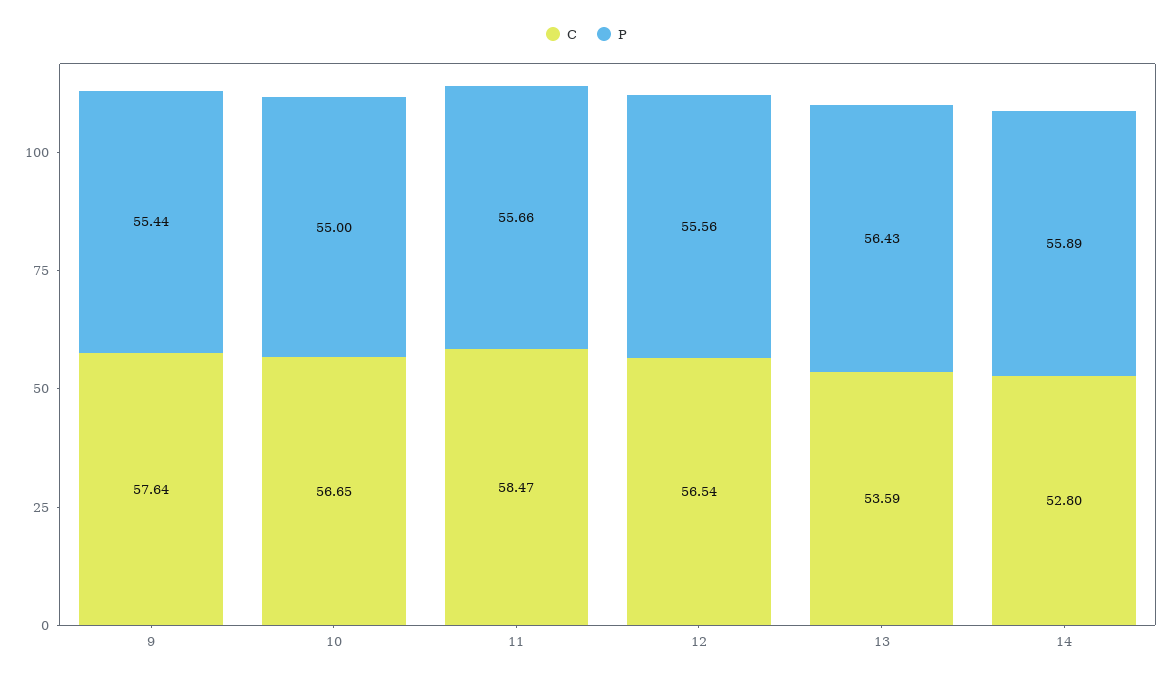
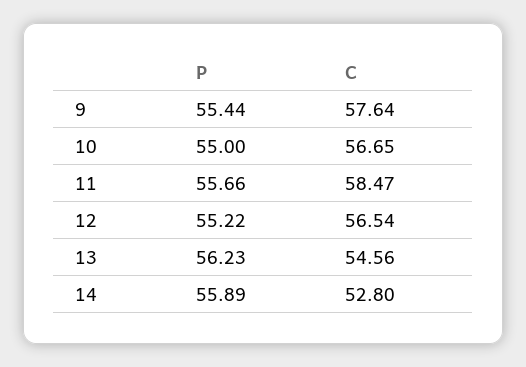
P, 12: 55.56 -> 55.22
C, 13: 53.59 -> 54.56
P, 13: 56.43 -> 56.23

